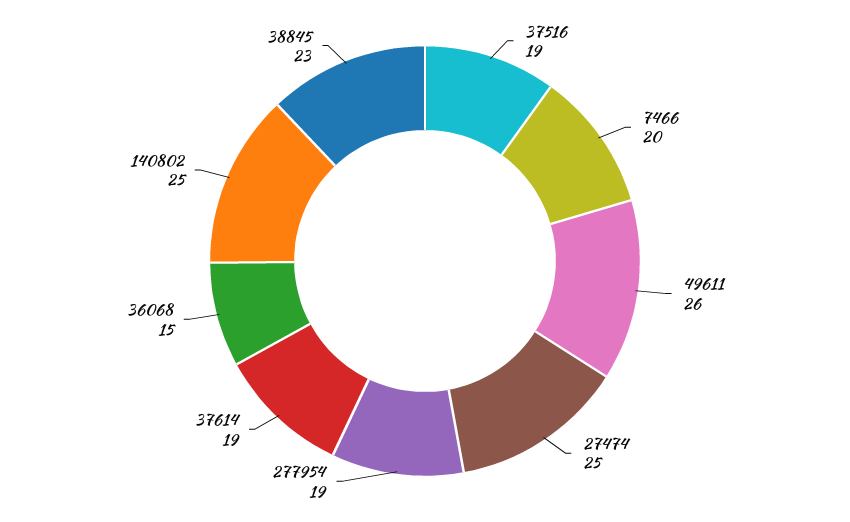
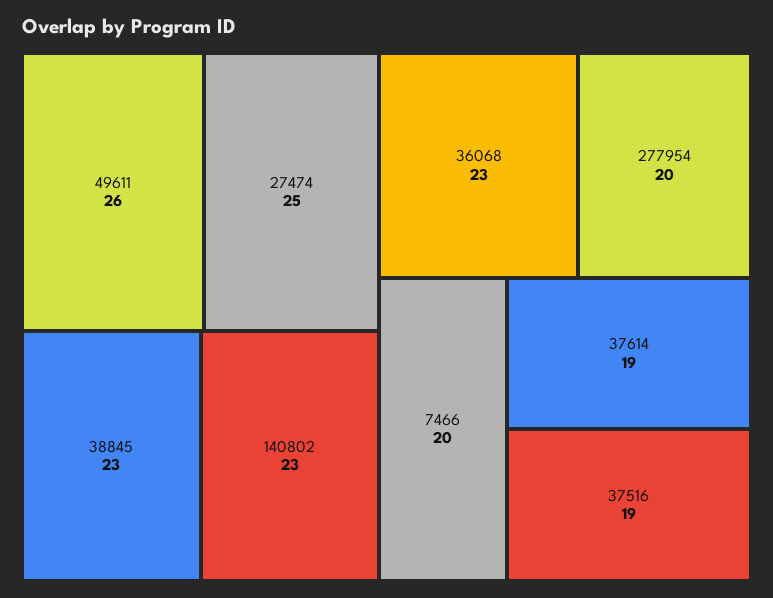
277954: 19 -> 20
36068: 15 -> 23
140802: 25 -> 23

